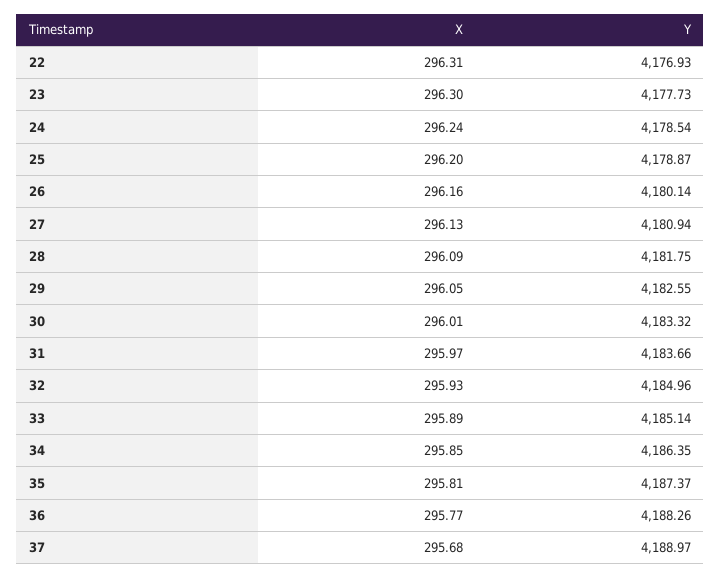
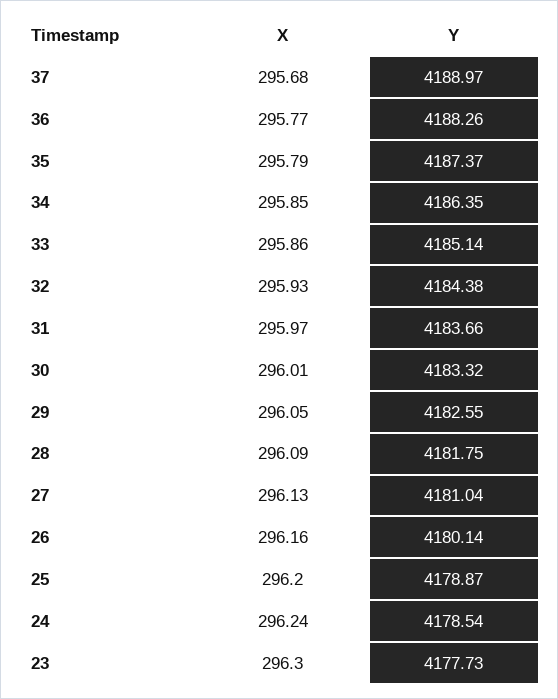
X, 22: 296.31 -> none
Y, 22: 4176.93 -> none
Y, 27: 4180.94 -> 4181.04
Y, 32: 4184.96 -> 4184.38
X, 33: 295.89 -> 295.86
X, 35: 295.81 -> 295.79

